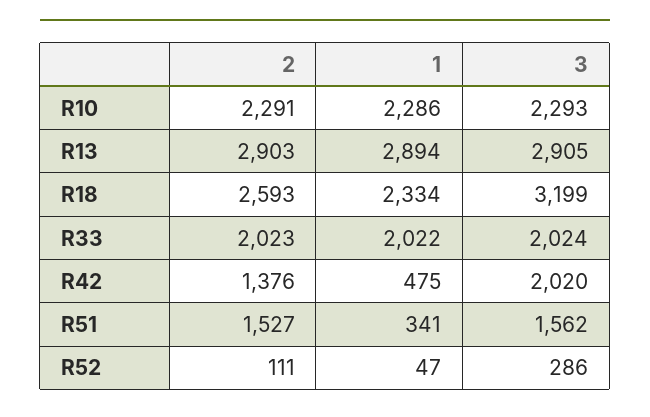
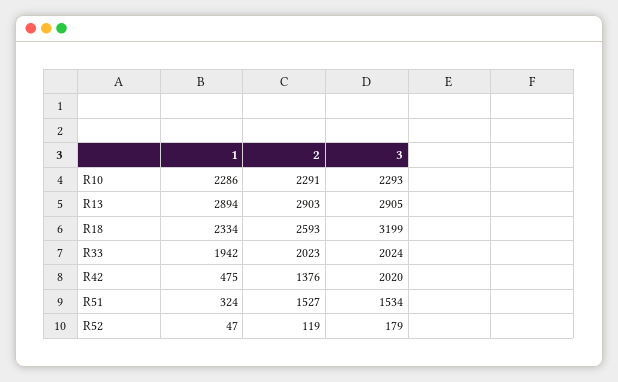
1, R33: 2022 -> 1942
1, R51: 341 -> 324
3, R51: 1562 -> 1534
2, R52: 111 -> 119
3, R52: 286 -> 179

